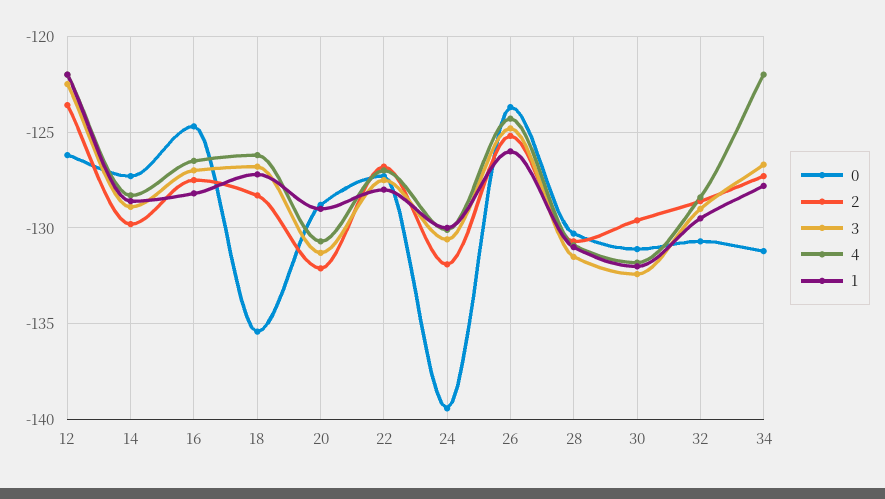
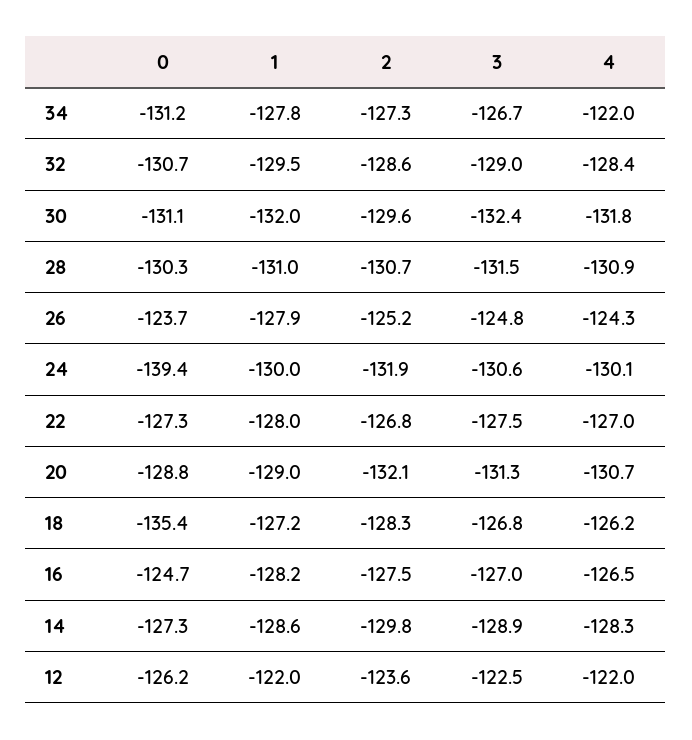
1, 26: -126 -> -127.9

